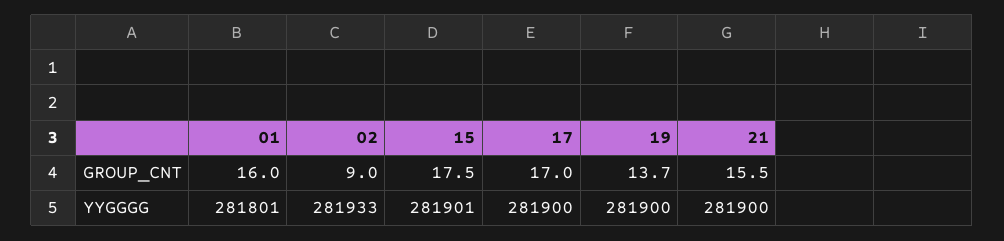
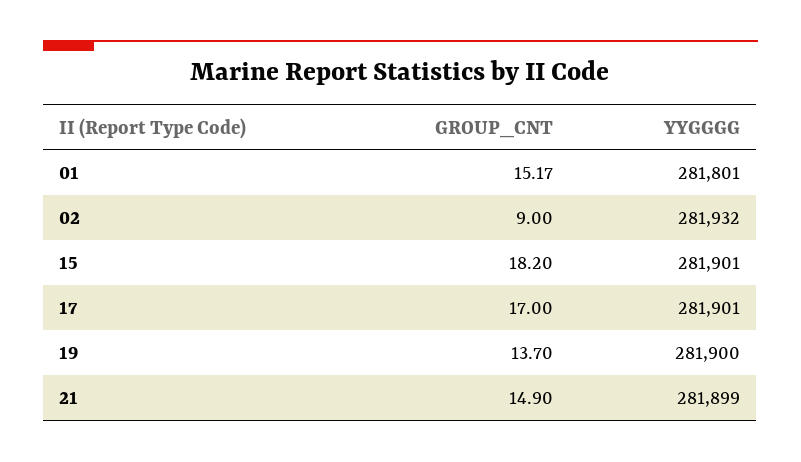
01, GROUP_CNT: 16 -> 15.17
15, GROUP_CNT: 17.5 -> 18.2
21, GROUP_CNT: 15.5 -> 14.9
02, YYGGGG: 281933 -> 281932
17, YYGGGG: 281900 -> 281901
21, YYGGGG: 281900 -> 281899

